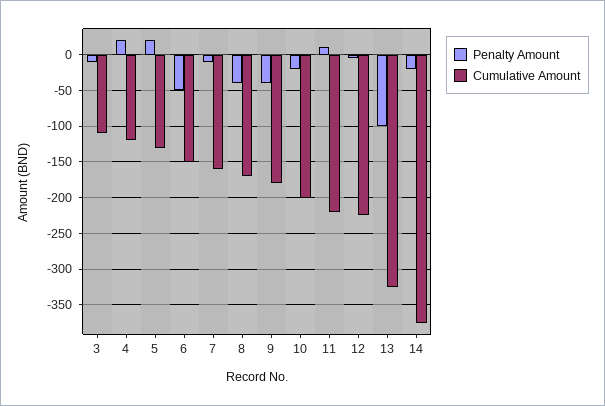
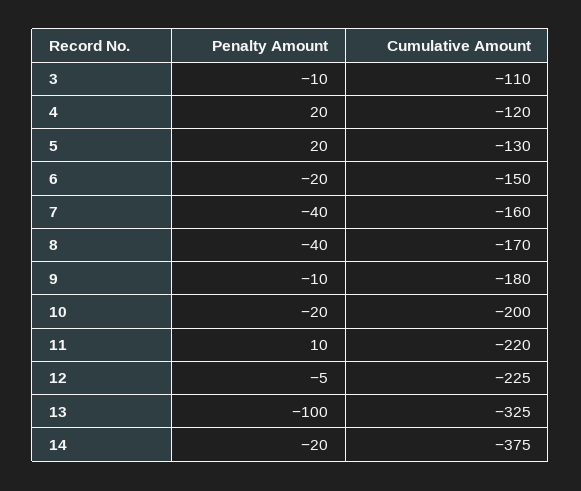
Penalty Amount, 6: -50 -> -20
Penalty Amount, 7: -10 -> -40
Penalty Amount, 9: -40 -> -10

